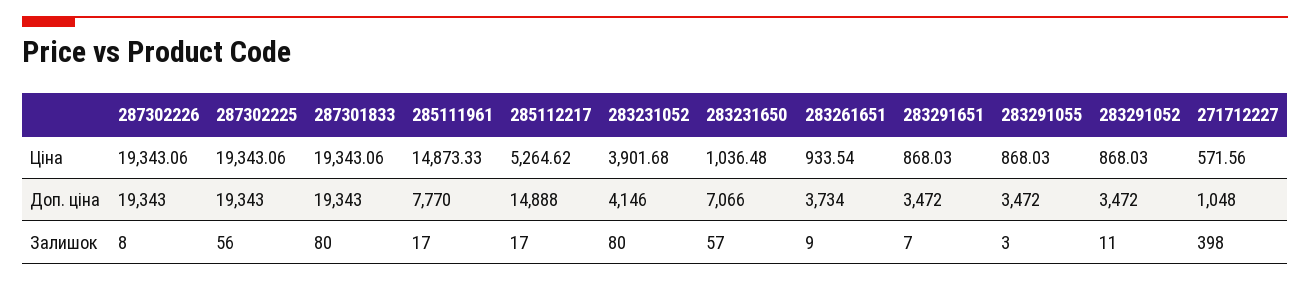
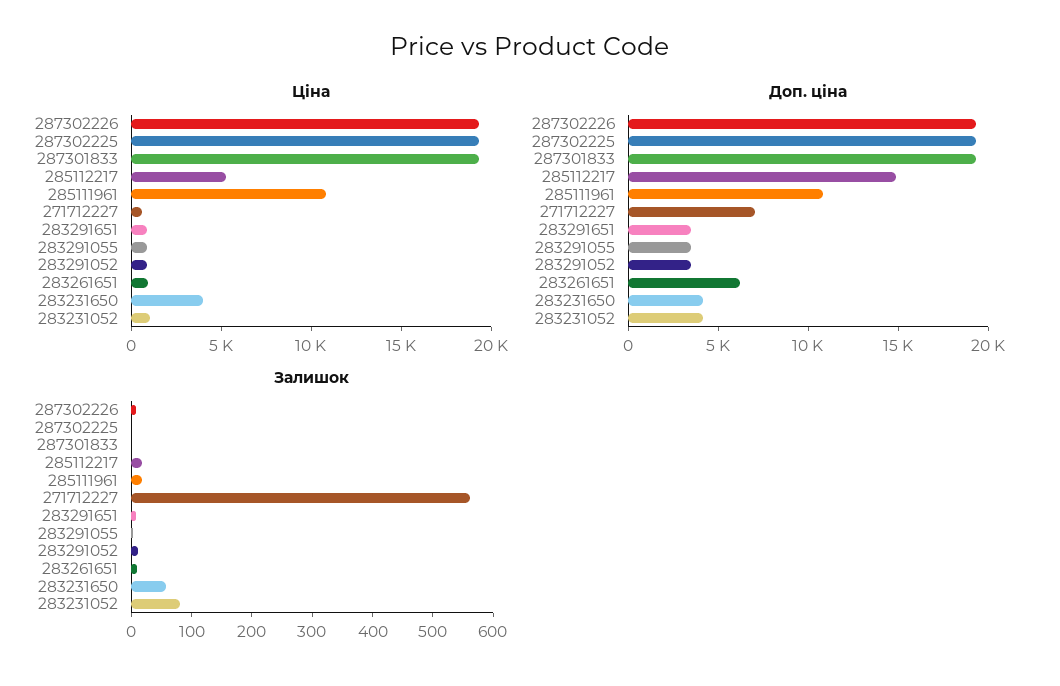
Ціна, 285111961: 14873.33 -> 11000
Ціна, 283231052: 3901.68 -> 1000
Ціна, 283231650: 1036.48 -> 4000
Доп. ціна, 285111961: 7770 -> 11000
Доп. ціна, 283231650: 7066 -> 4000
Доп. ціна, 283261651: 3734 -> 6000
Доп. ціна, 271712227: 1048 -> 7000
Залишок, 287302225: 56 -> 0
Залишок, 287301833: 80 -> 0
Залишок, 271712227: 398 -> 560

